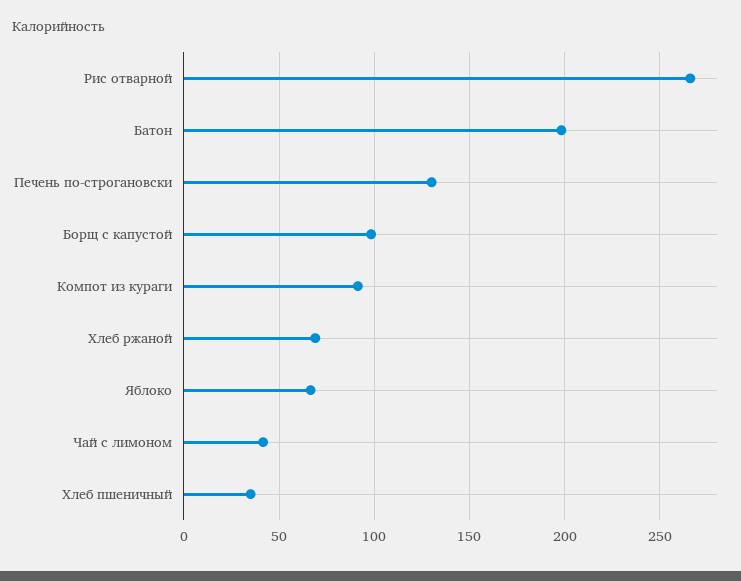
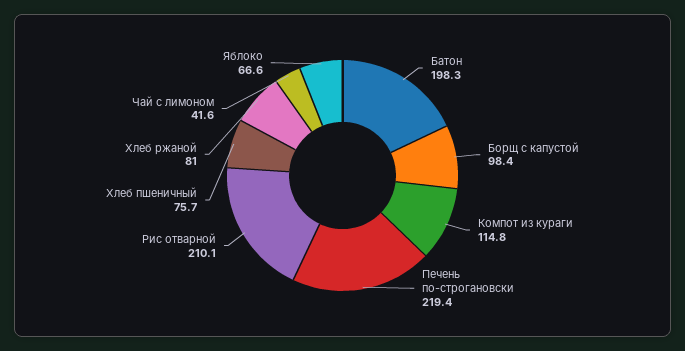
Рис отварной: 265 -> 210.1
Печень по-строгановски: 130 -> 219.4
Компот из кураги: 90 -> 114.8
Хлеб ржаной: 70 -> 81
Хлеб пшеничный: 35 -> 75.7

